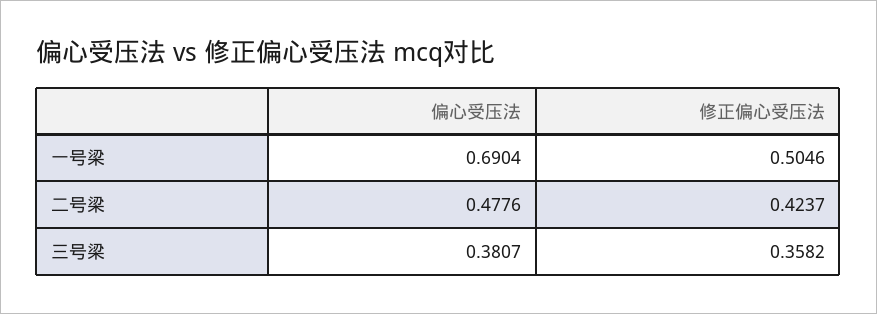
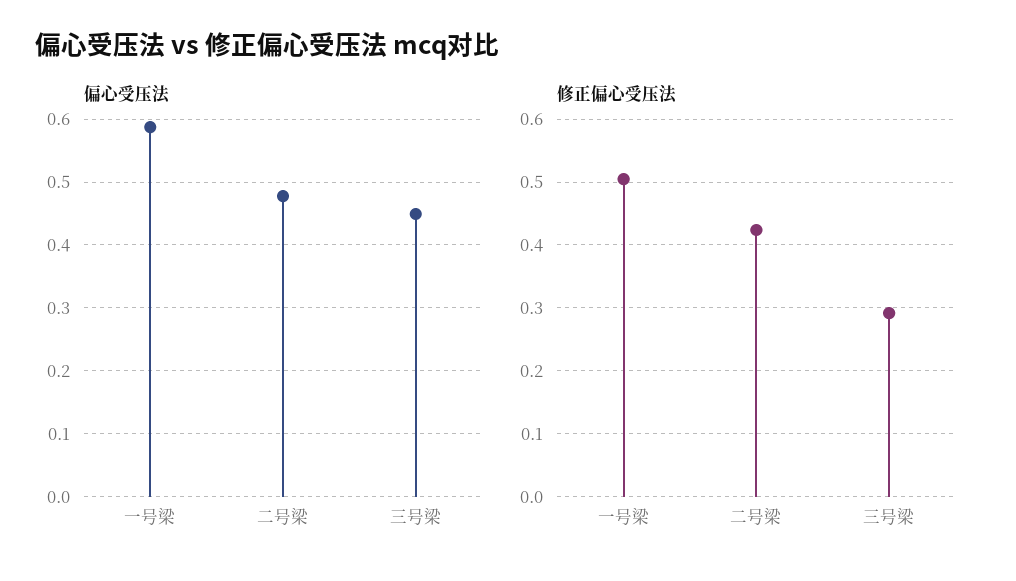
偏心受压法, 一号梁: 0.6904 -> 0.59
偏心受压法, 三号梁: 0.3807 -> 0.45
修正偏心受压法, 三号梁: 0.3582 -> 0.29

